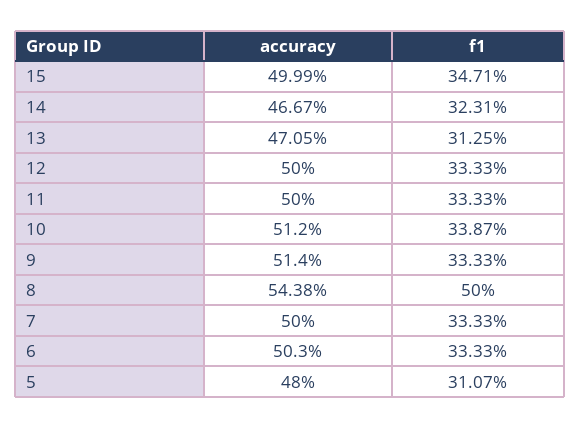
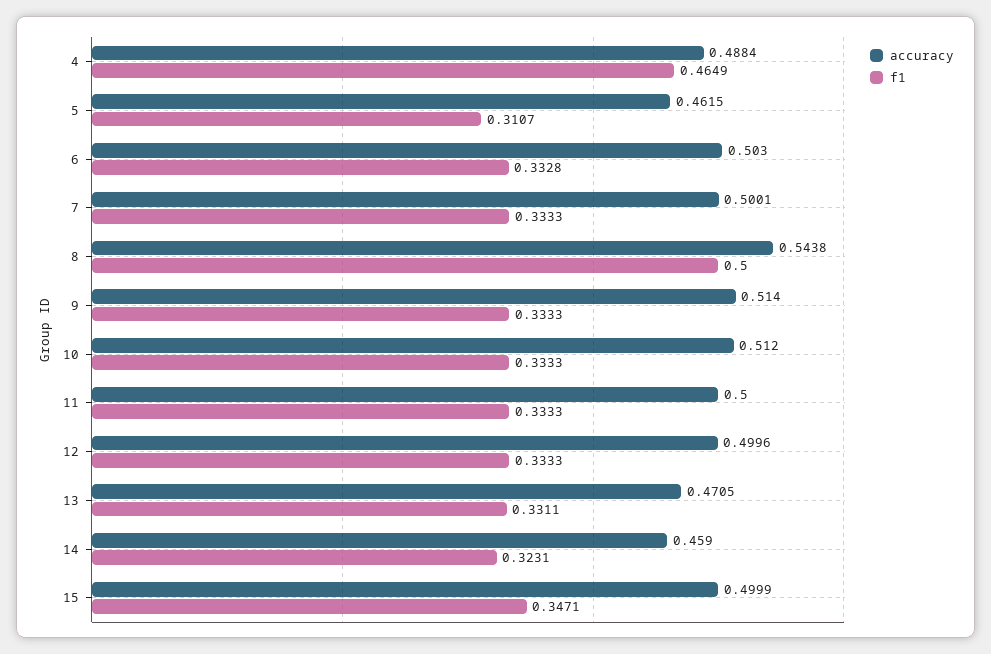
accuracy, 14: 0.4667 -> 0.459
f1, 13: 0.3125 -> 0.3311
accuracy, 12: 0.5 -> 0.4996
f1, 10: 0.3387 -> 0.3333
accuracy, 7: 0.5 -> 0.5001
f1, 6: 0.3333 -> 0.3328
accuracy, 5: 0.48 -> 0.4615
accuracy, 4: none -> 0.4884
f1, 4: none -> 0.4649

